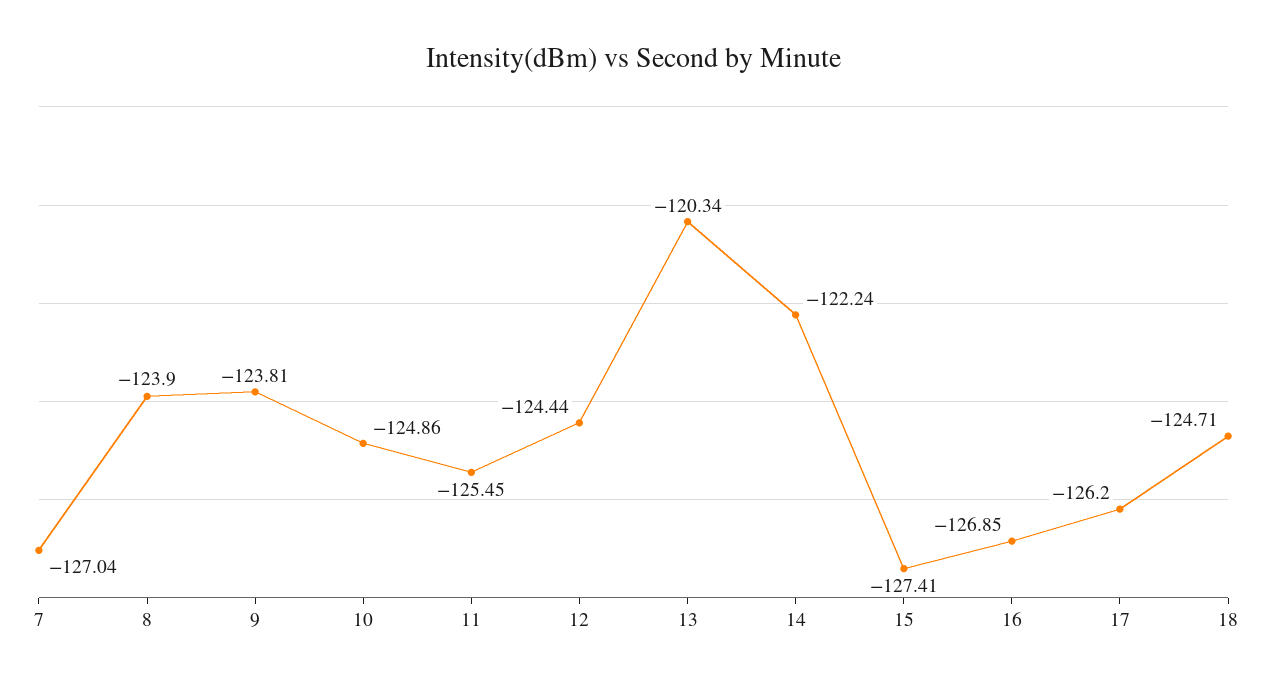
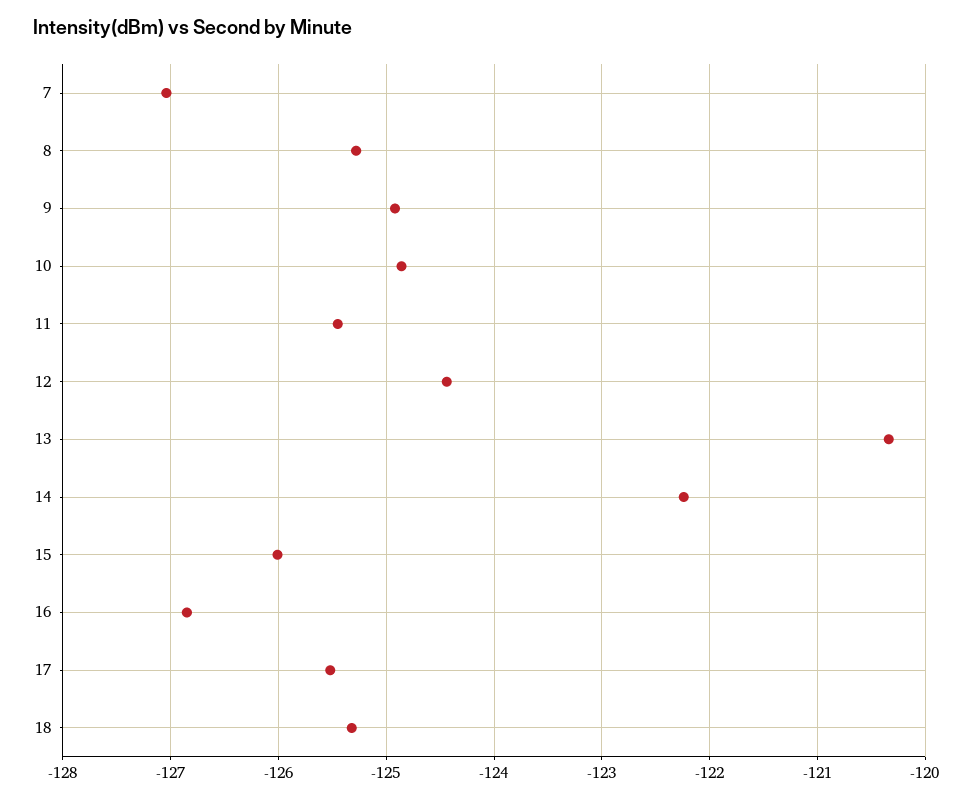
8: -123.9 -> -125.3
9: -123.81 -> -124.9
15: -127.41 -> -126
17: -126.2 -> -125.5
18: -124.71 -> -125.3

